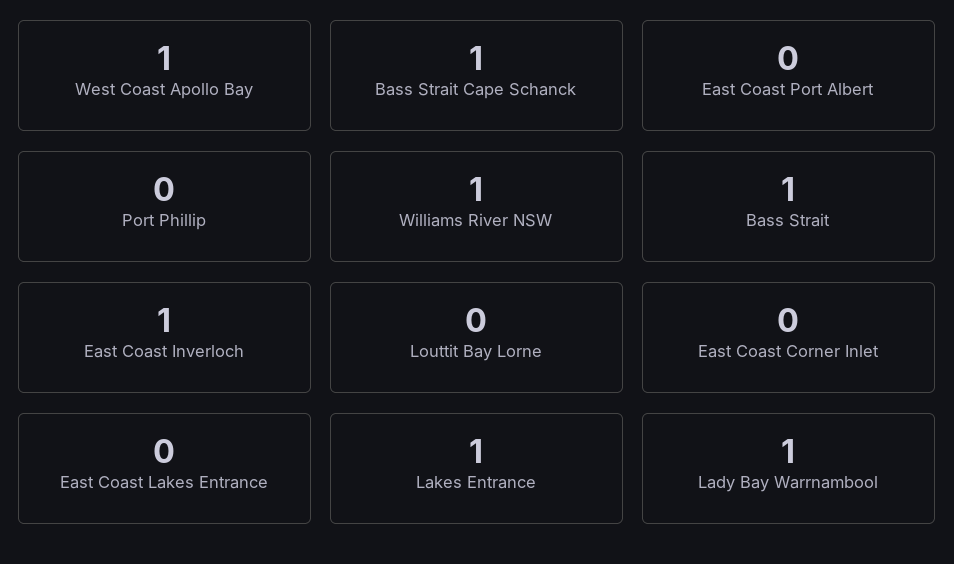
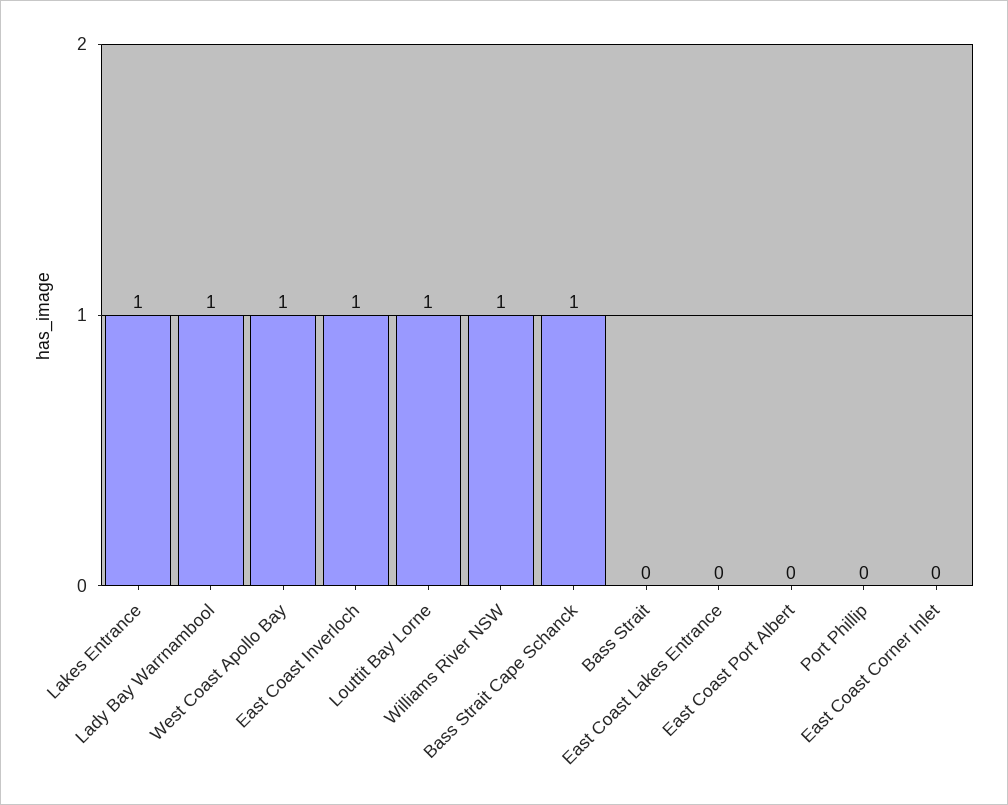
Bass Strait: 1 -> 0
Louttit Bay Lorne: 0 -> 1

